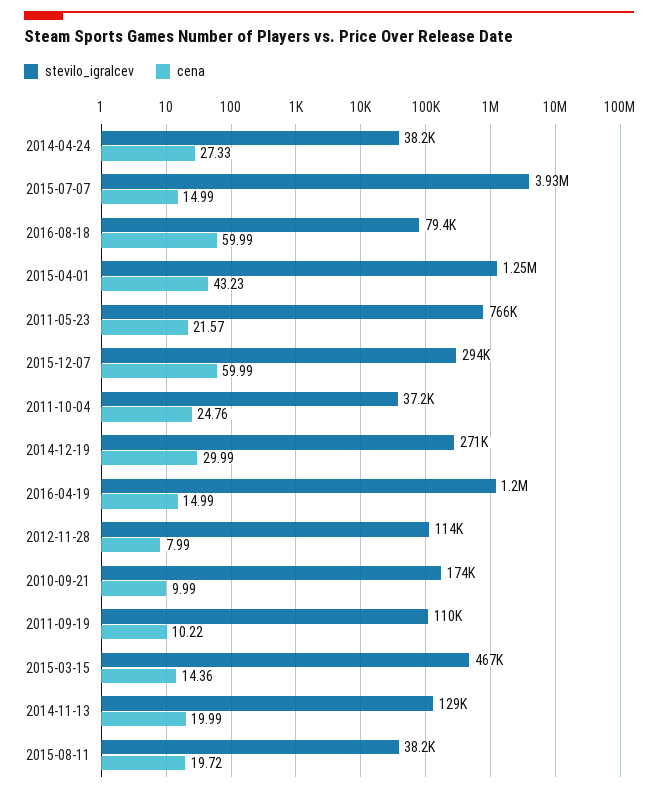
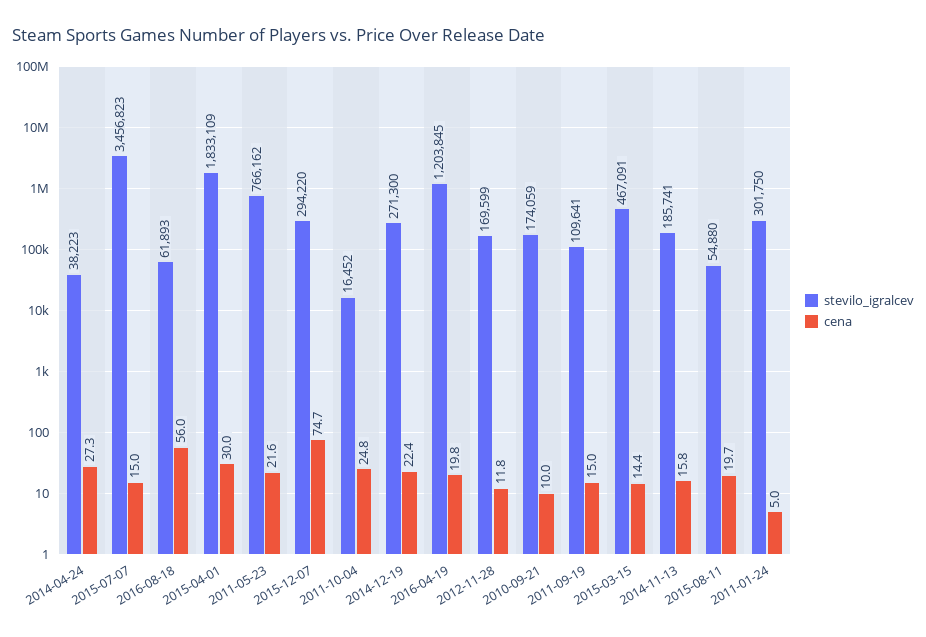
stevilo_igralcev, 2015-07-07: 3930000 -> 3456823
stevilo_igralcev, 2016-08-18: 79400 -> 61893
cena, 2016-08-18: 59.99 -> 56
stevilo_igralcev, 2015-04-01: 1250000 -> 1833109
cena, 2015-04-01: 43.23 -> 30
cena, 2015-12-07: 59.99 -> 74.7
stevilo_igralcev, 2011-10-04: 37200 -> 16452
cena, 2014-12-19: 29.99 -> 22.4
cena, 2016-04-19: 14.99 -> 19.8
stevilo_igralcev, 2012-11-28: 114000 -> 169599
cena, 2012-11-28: 7.99 -> 11.8
cena, 2011-09-19: 10.22 -> 15
stevilo_igralcev, 2014-11-13: 129000 -> 185741
cena, 2014-11-13: 19.99 -> 15.8
stevilo_igralcev, 2015-08-11: 38200 -> 54880
stevilo_igralcev, 2011-01-24: none -> 301750
cena, 2011-01-24: none -> 5

